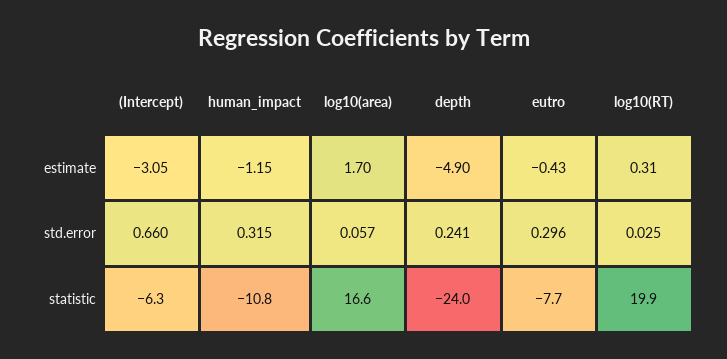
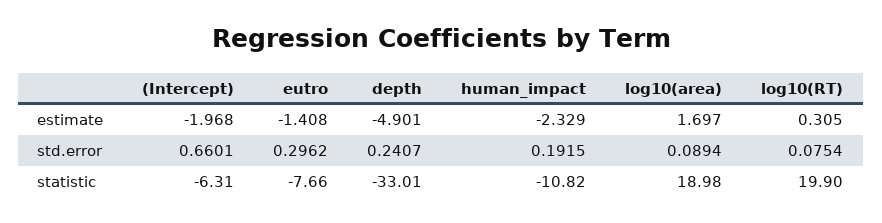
(Intercept), estimate: -3.05 -> -1.968
human_impact, estimate: -1.15 -> -2.329
eutro, estimate: -0.43 -> -1.408
human_impact, std.error: 0.315 -> 0.1915
log10(area), std.error: 0.057 -> 0.0894
log10(RT), std.error: 0.025 -> 0.0754
log10(area), statistic: 16.6 -> 18.98
depth, statistic: -24 -> -33.01

